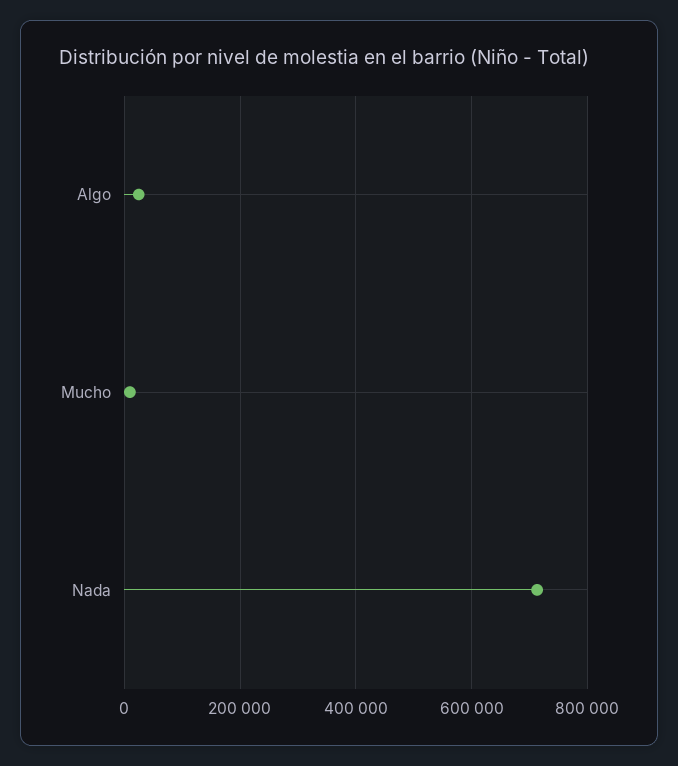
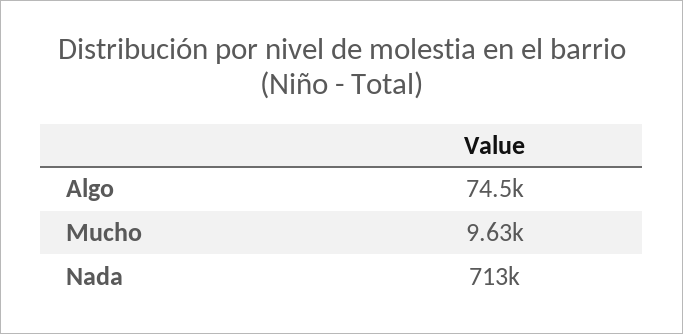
Algo: 20000 -> 74500

